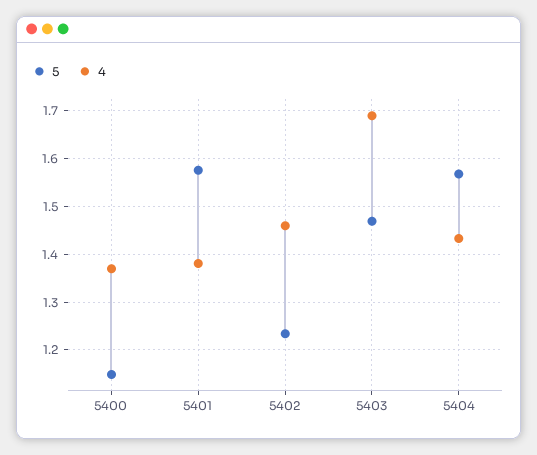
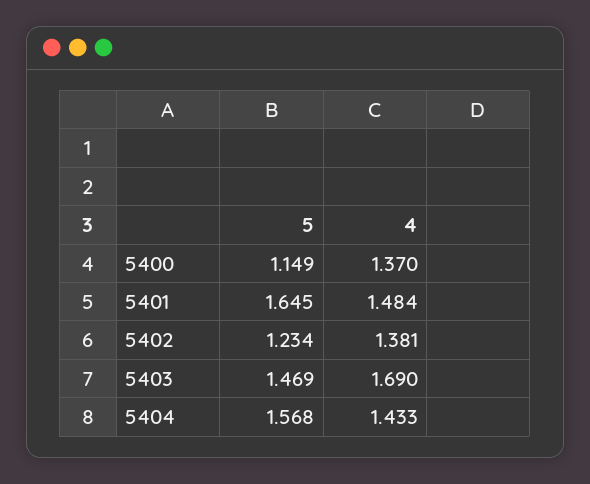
5, 5401: 1.58 -> 1.645
4, 5401: 1.38 -> 1.484
4, 5402: 1.46 -> 1.381

